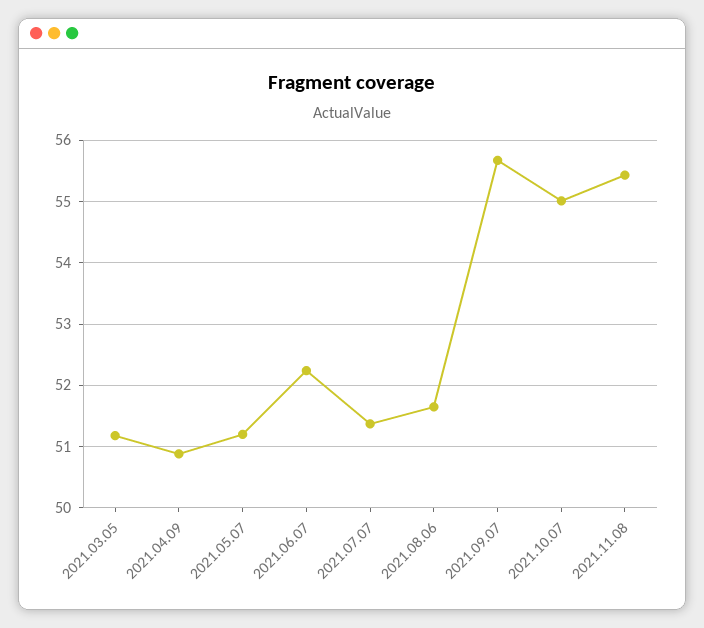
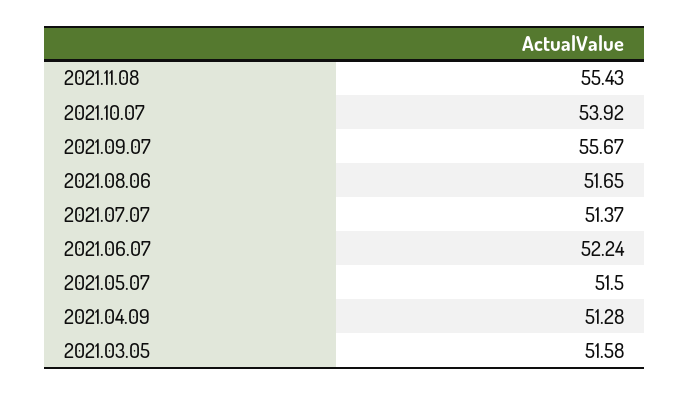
2021.03.05: 51.2 -> 51.58
2021.04.09: 50.9 -> 51.28
2021.05.07: 51.2 -> 51.5
2021.10.07: 55 -> 53.92

